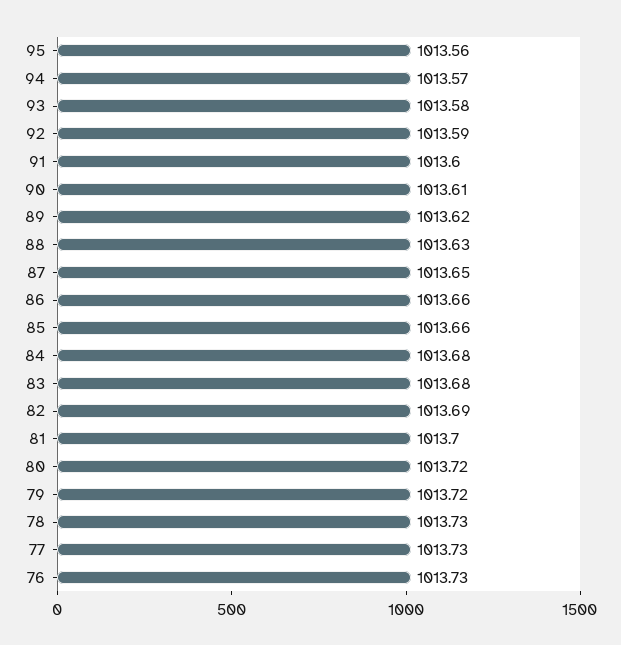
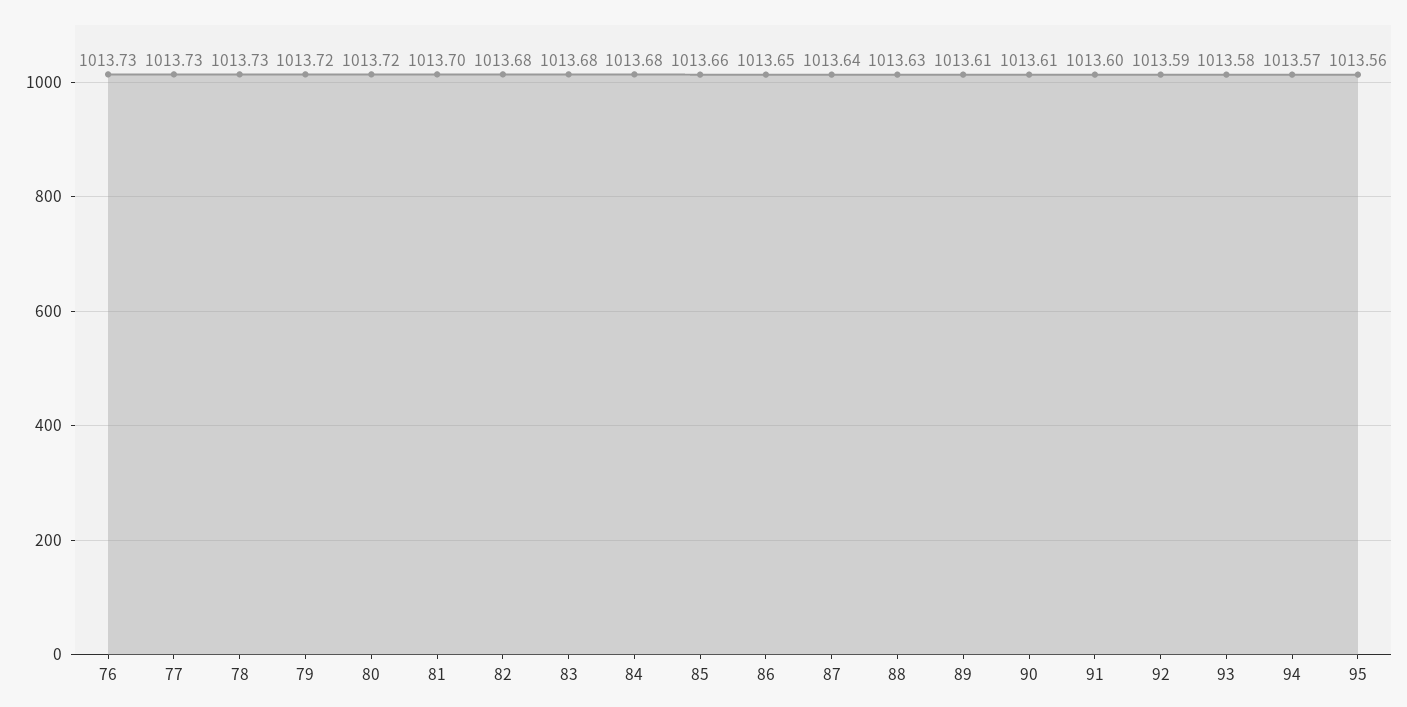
89: 1013.62 -> 1013.61
87: 1013.65 -> 1013.64
86: 1013.66 -> 1013.65
82: 1013.69 -> 1013.68

